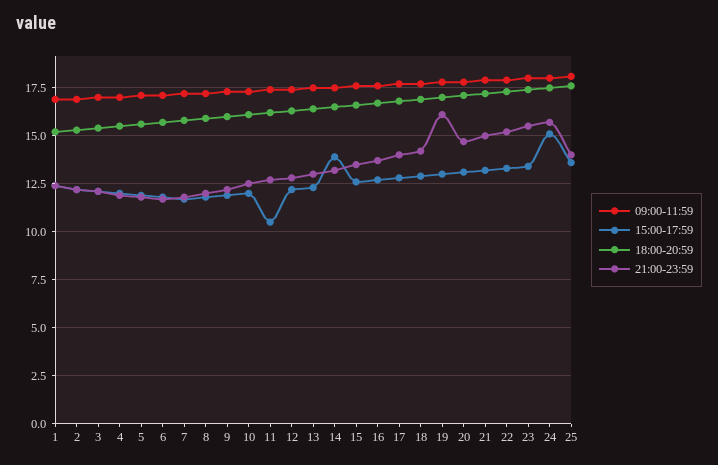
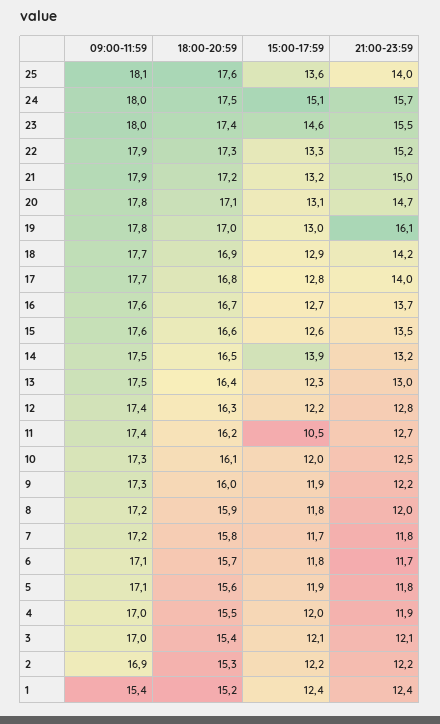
09:00-11:59, 1: 17 -> 15.4
15:00-17:59, 23: 13.5 -> 14.6

